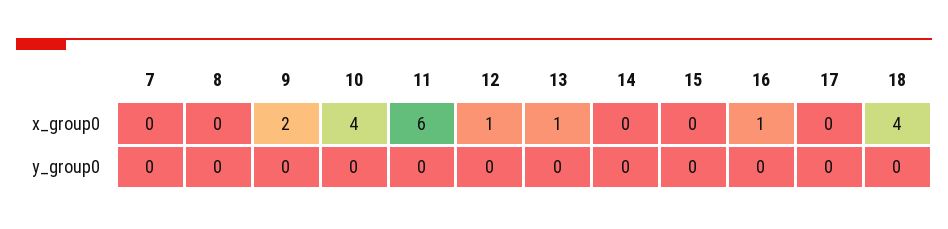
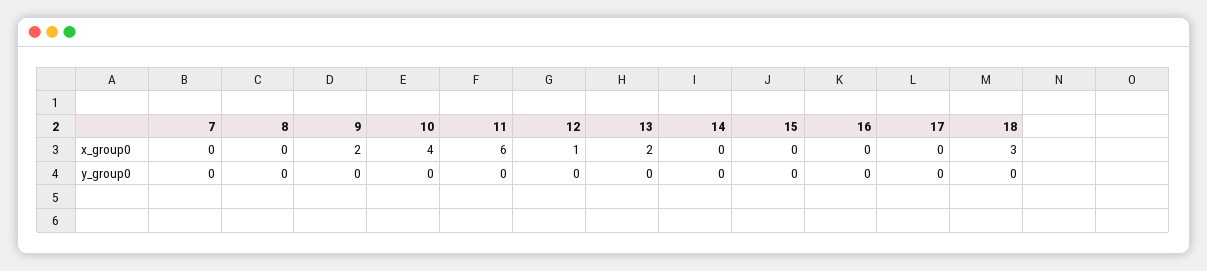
13, x_group0: 1 -> 2
16, x_group0: 1 -> 0
18, x_group0: 4 -> 3

